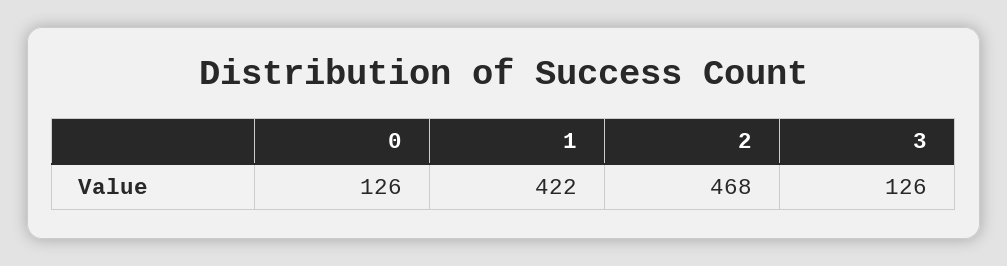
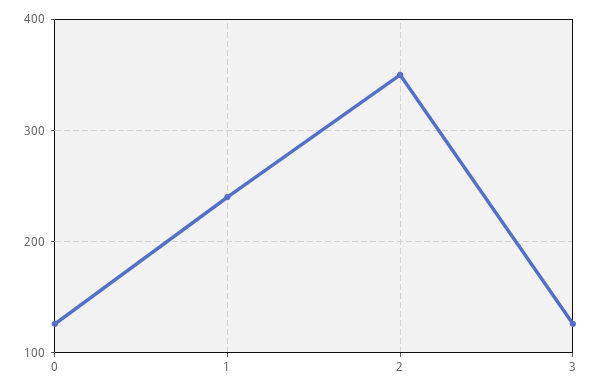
1: 422 -> 240
2: 468 -> 350

